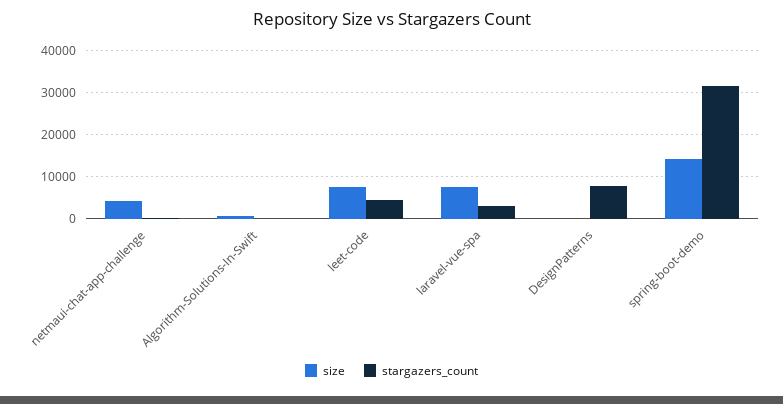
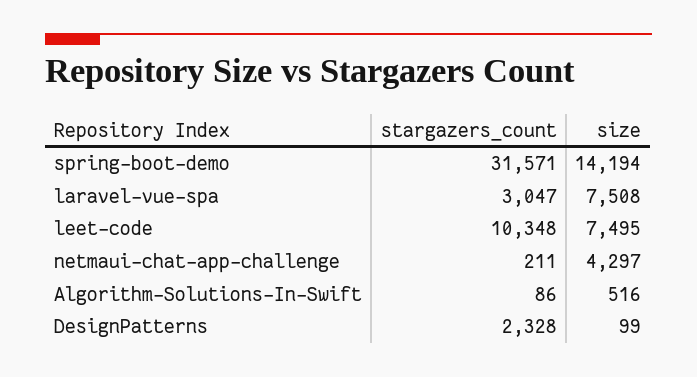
stargazers_count, leet-code: 4000 -> 10348
stargazers_count, DesignPatterns: 8000 -> 2328

